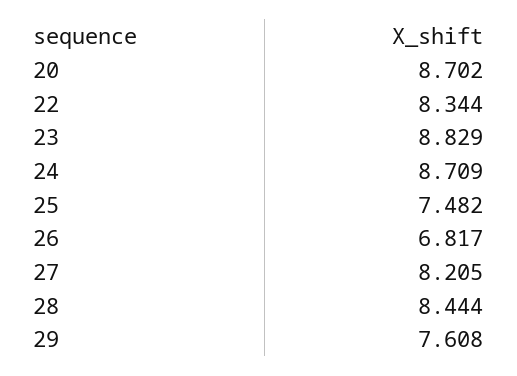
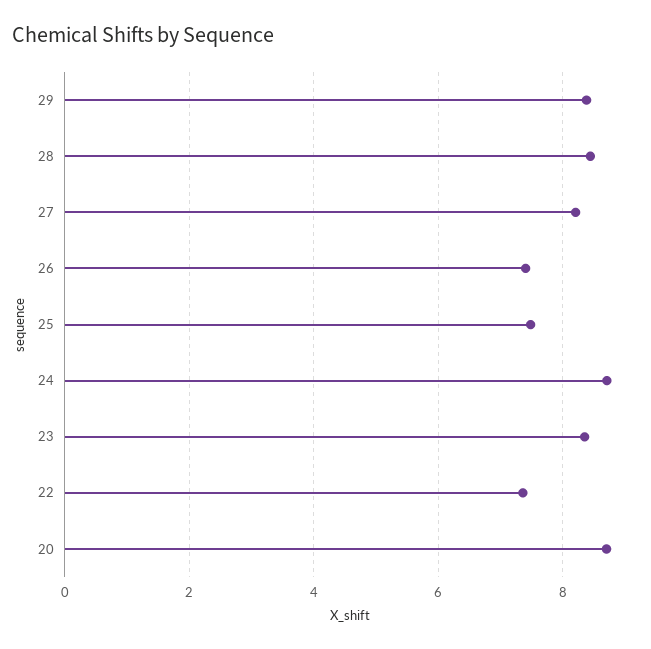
22: 8.344 -> 7.4
23: 8.829 -> 8.4
26: 6.817 -> 7.4
29: 7.608 -> 8.4

